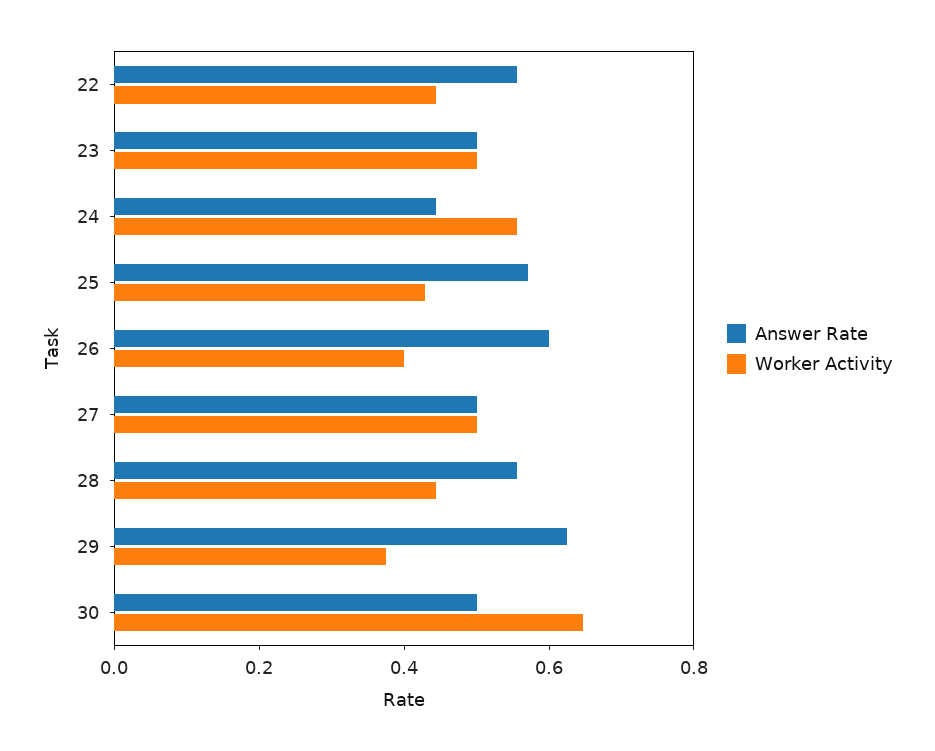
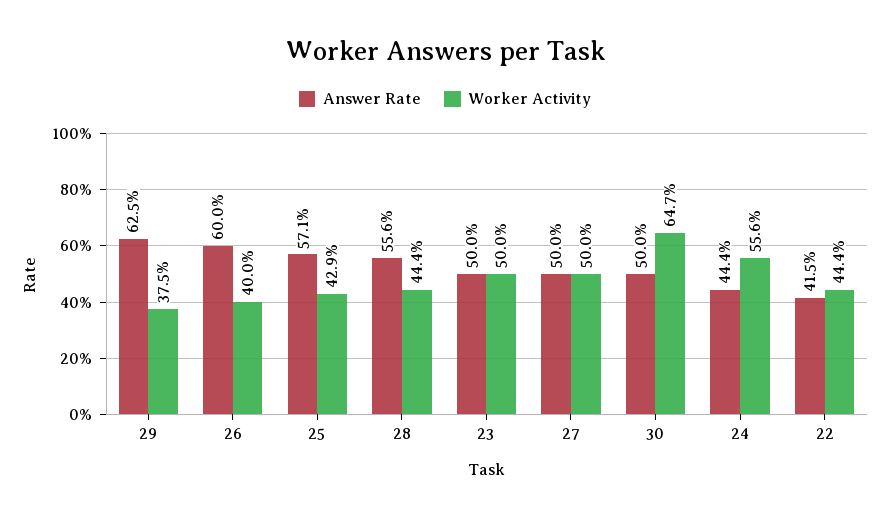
Answer Rate, 22: 0.55 -> 0.415

